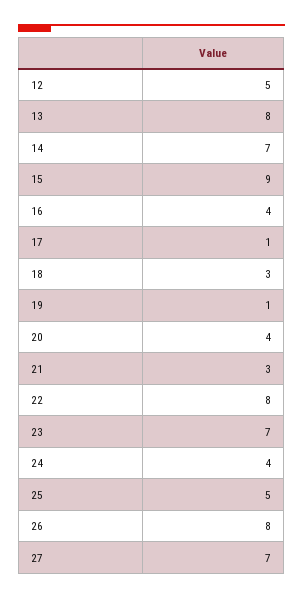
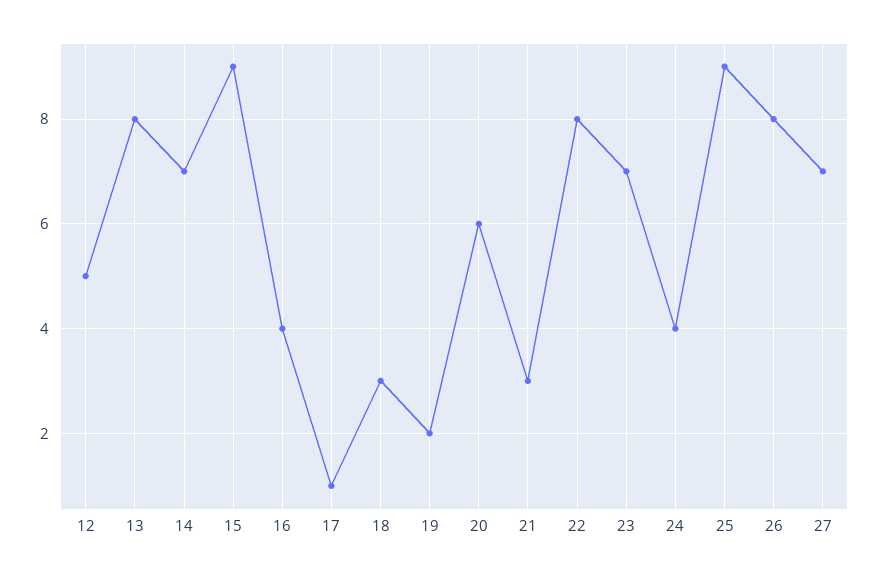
19: 1 -> 2
20: 4 -> 6
25: 5 -> 9

